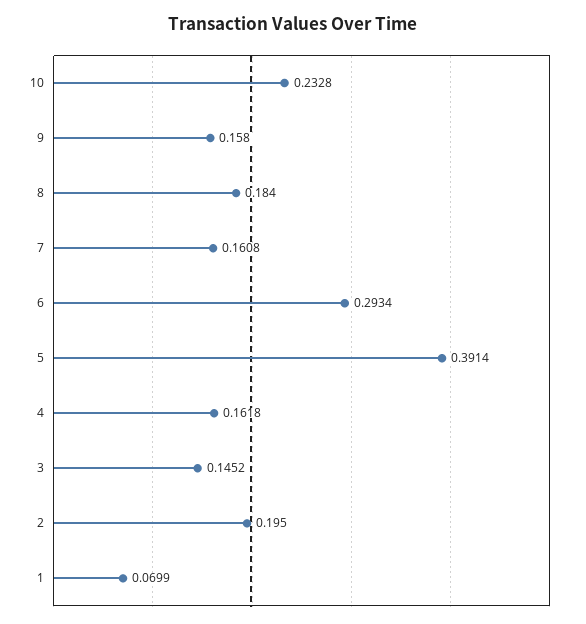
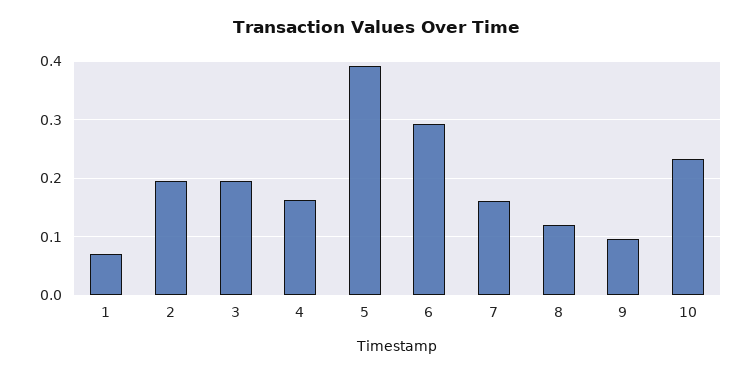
9: 0.158 -> 0.1
8: 0.184 -> 0.12
3: 0.1452 -> 0.2

